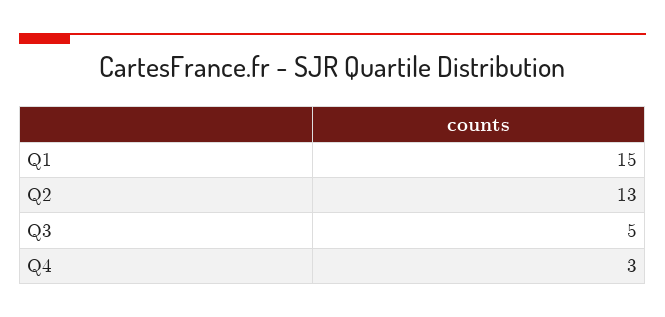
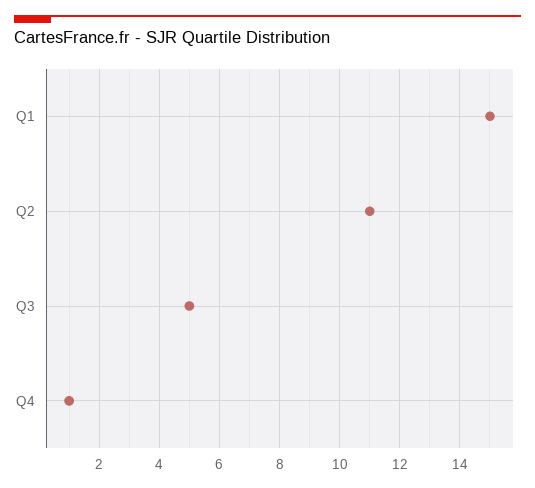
Q2: 13 -> 11
Q4: 3 -> 1

